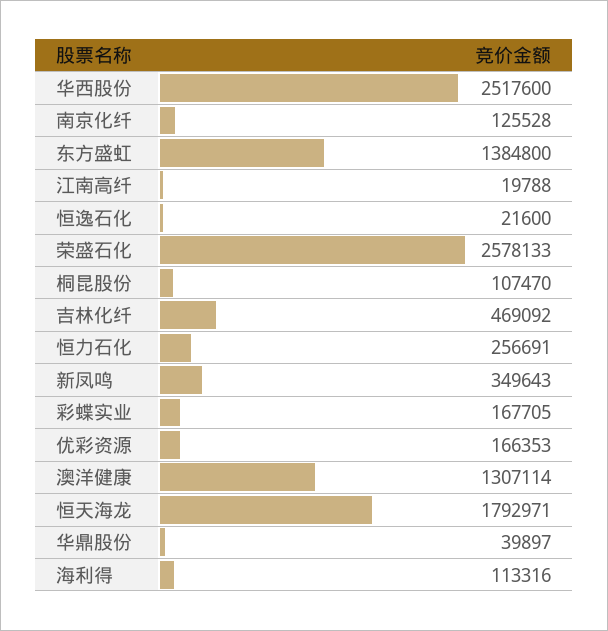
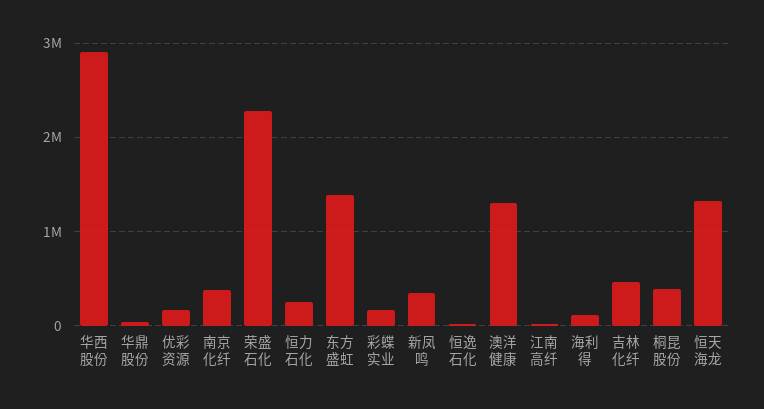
华西股份: 2517600 -> 2900000
南京化纤: 125528 -> 400000
荣盛石化: 2578133 -> 2300000
桐昆股份: 107470 -> 400000
恒天海龙: 1792971 -> 1300000

